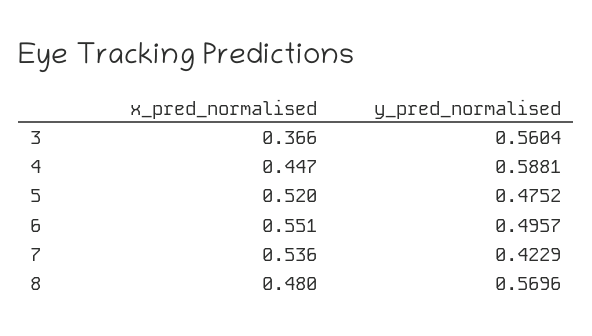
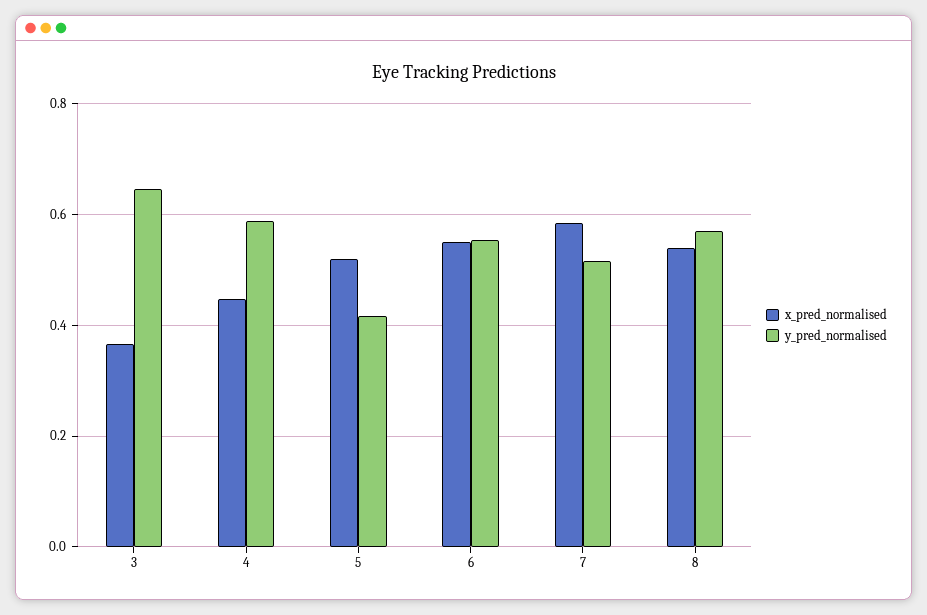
y_pred_normalised, 3: 0.5604 -> 0.64
y_pred_normalised, 5: 0.4752 -> 0.42
y_pred_normalised, 6: 0.4957 -> 0.56
x_pred_normalised, 7: 0.536 -> 0.58
y_pred_normalised, 7: 0.4229 -> 0.52
x_pred_normalised, 8: 0.48 -> 0.54

